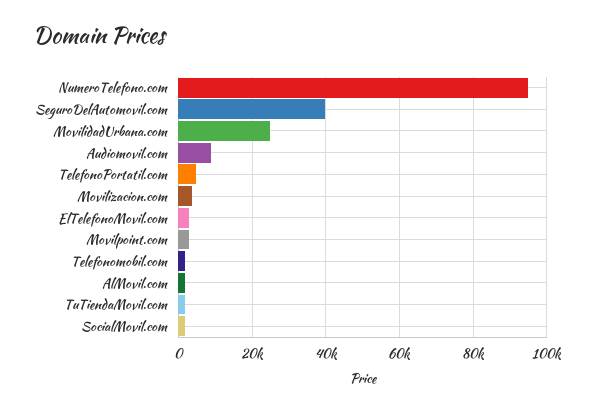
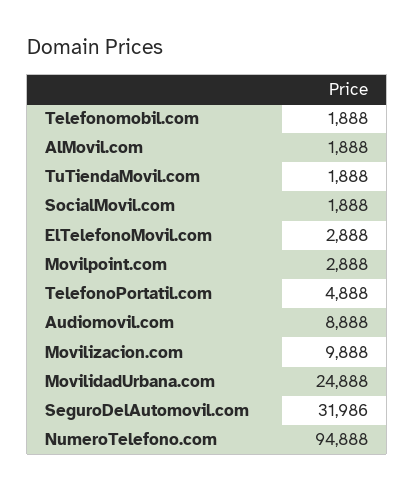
SeguroDelAutomovil.com: 40000 -> 31986
Movilizacion.com: 4000 -> 9888

